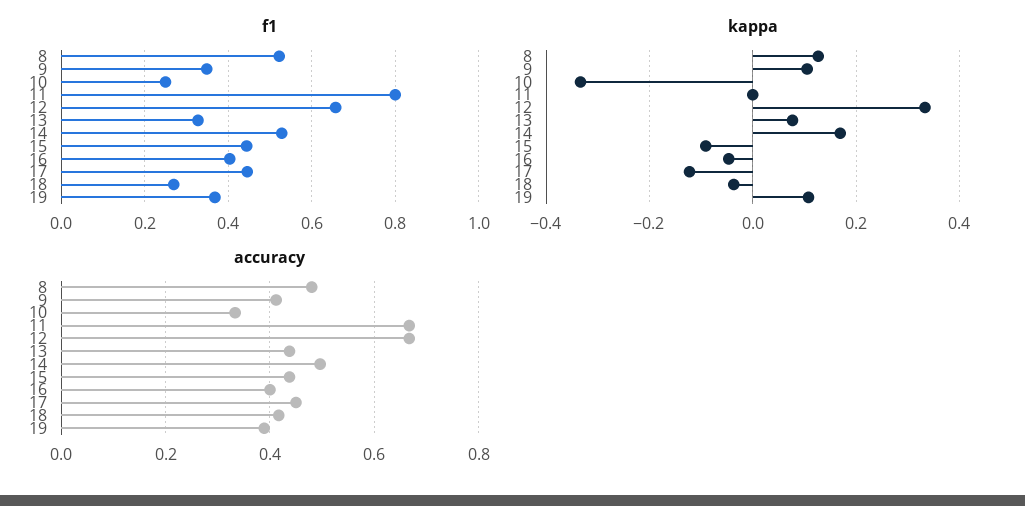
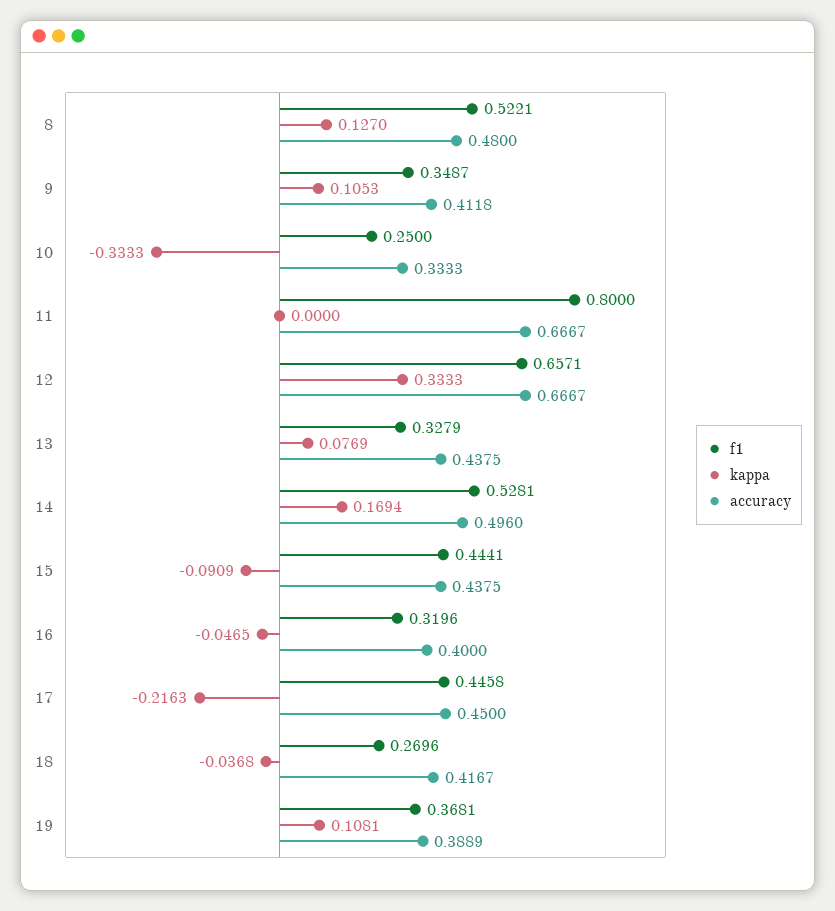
f1, 16: 0.4 -> 0.3196
kappa, 17: -0.12 -> -0.2163

